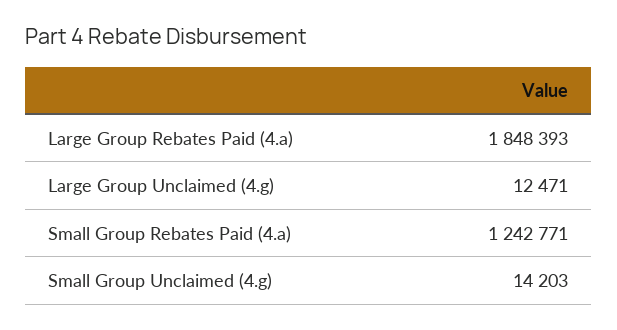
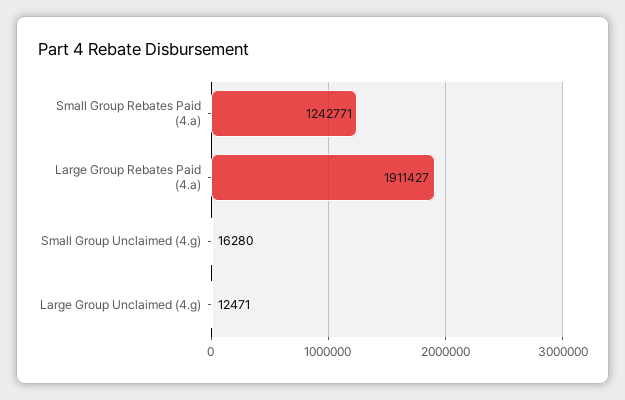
Large Group Rebates Paid (4.a): 1848393 -> 1911427
Small Group Unclaimed (4.g): 14203 -> 16280

